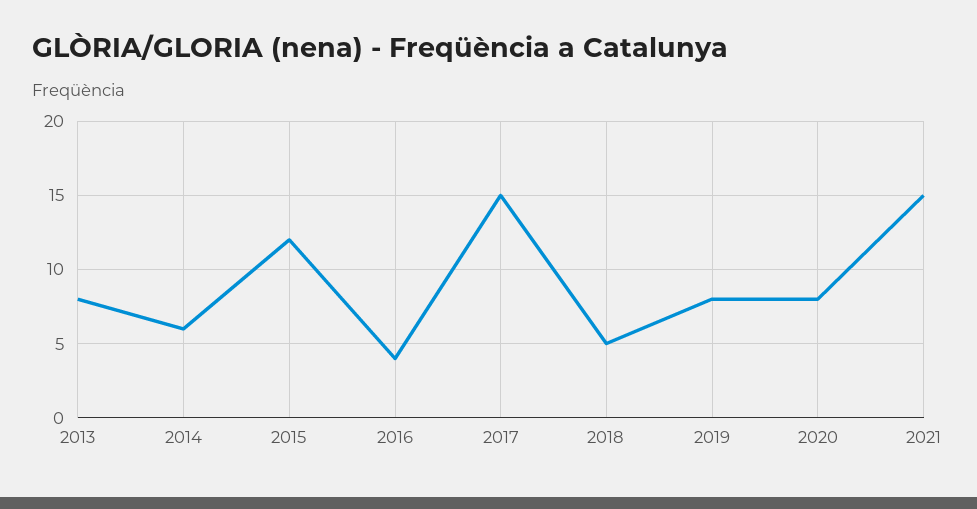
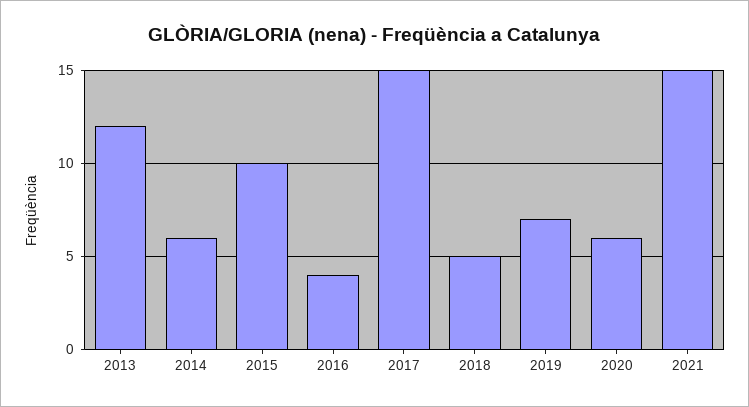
2013: 8 -> 12
2015: 12 -> 10
2019: 8 -> 7
2020: 8 -> 6

